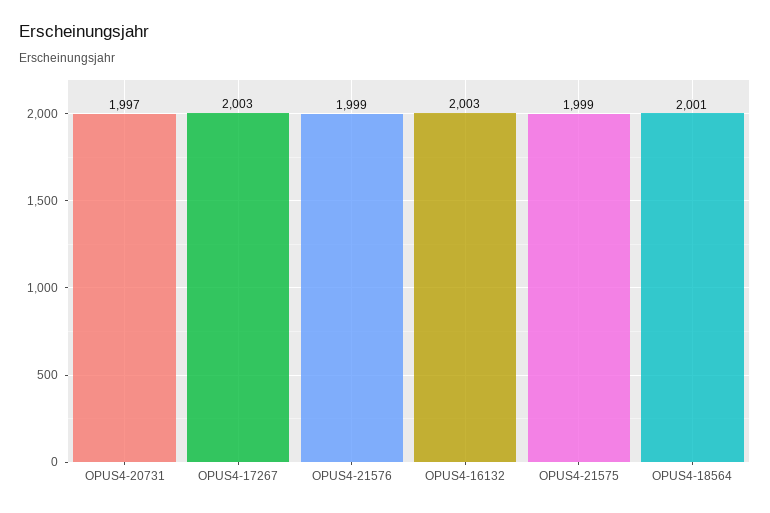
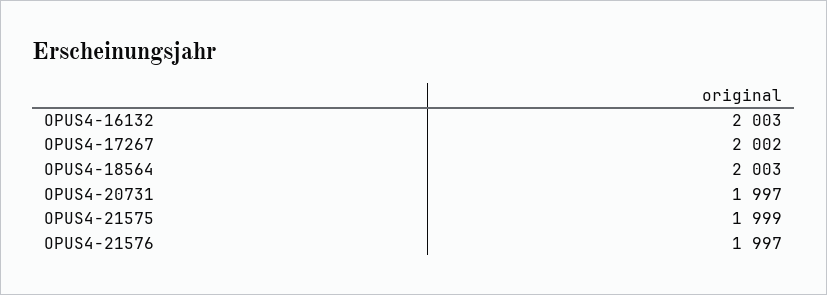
OPUS4-17267: 2003 -> 2002
OPUS4-21576: 1999 -> 1997
OPUS4-18564: 2001 -> 2003

